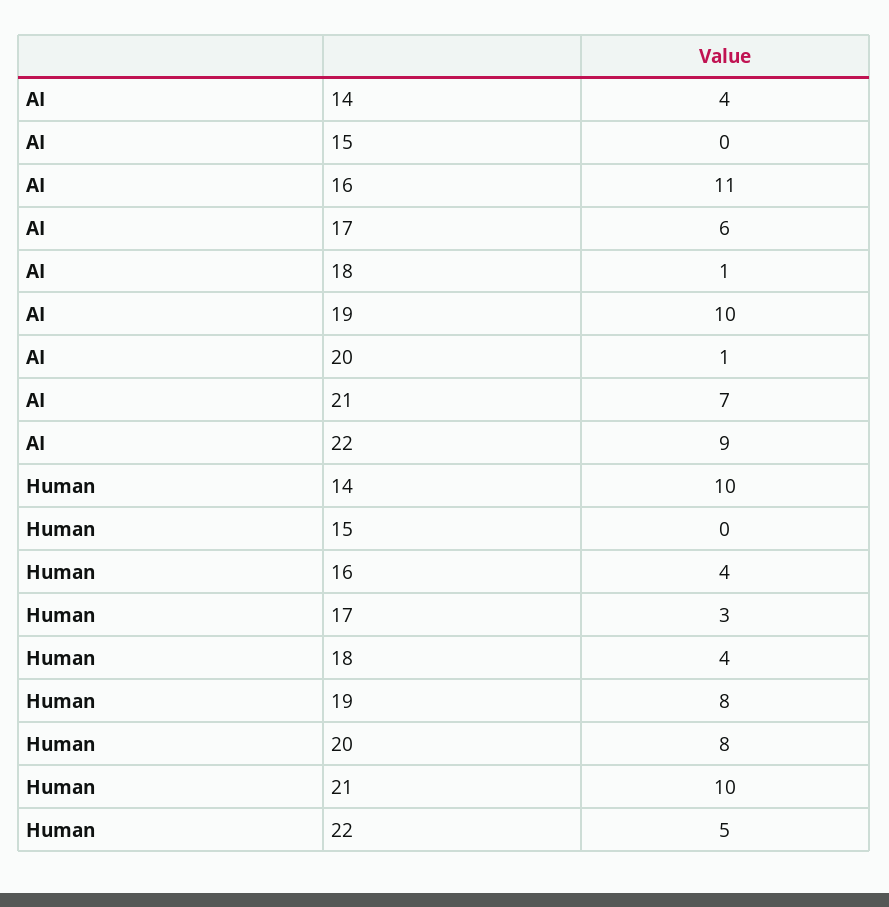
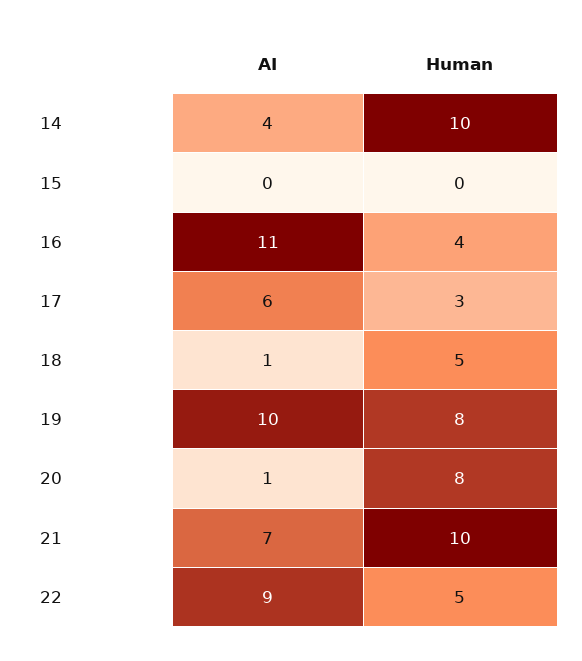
Human, 18: 4 -> 5

